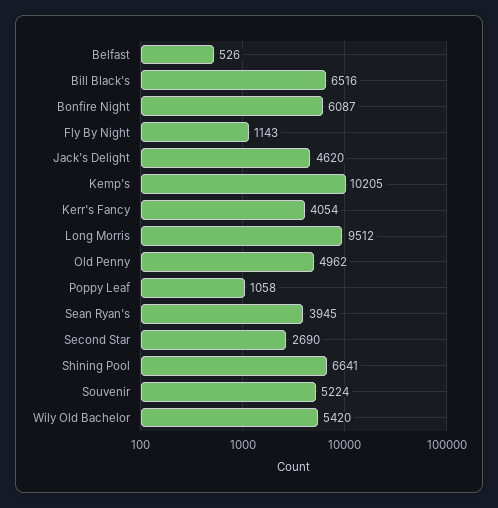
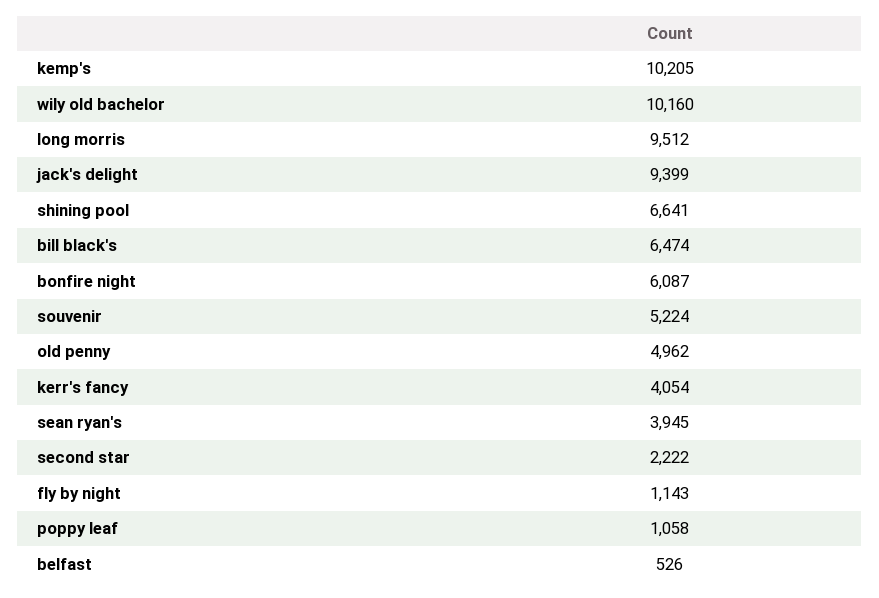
Bill Black's: 6516 -> 6474
Jack's Delight: 4620 -> 9399
Second Star: 2690 -> 2222
Wily Old Bachelor: 5420 -> 10160

